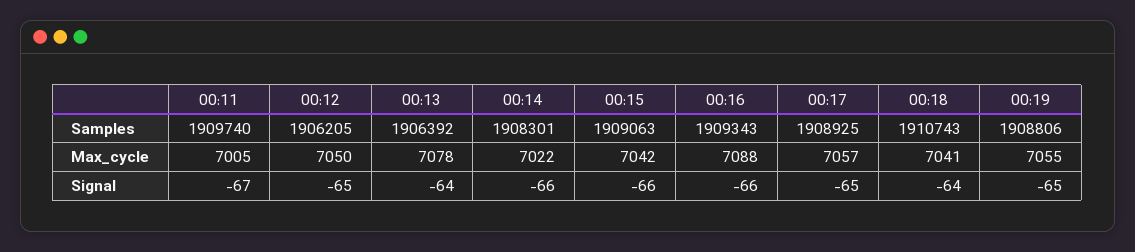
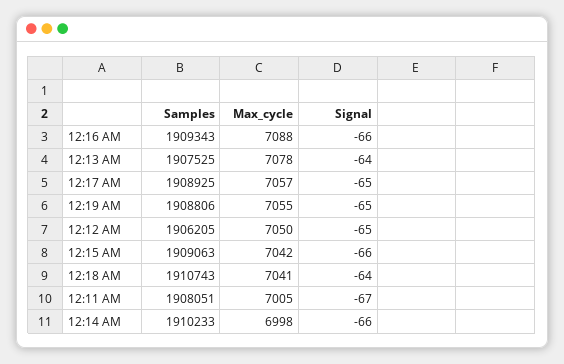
00:11, Samples: 1909740 -> 1908051
00:13, Samples: 1906392 -> 1907525
00:14, Samples: 1908301 -> 1910233
00:14, Max_cycle: 7022 -> 6998

